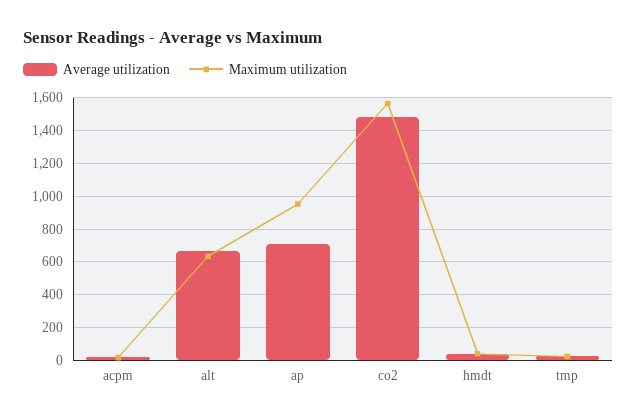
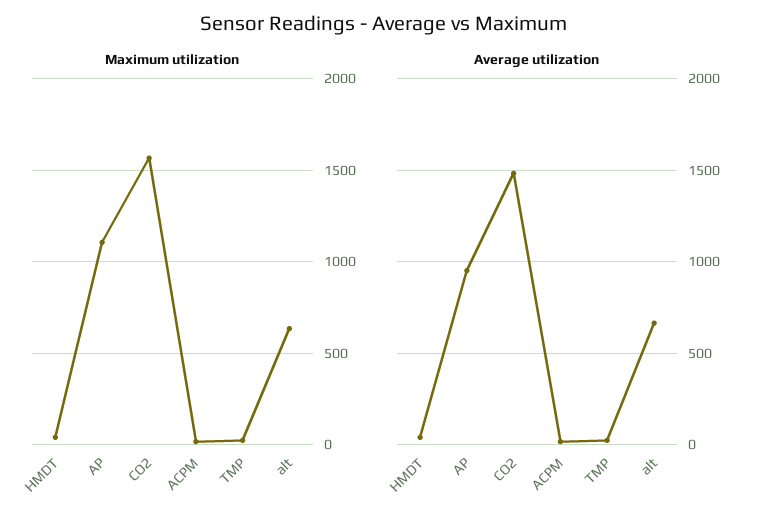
Average utilization, ap: 700 -> 950
Maximum utilization, ap: 950 -> 1100

